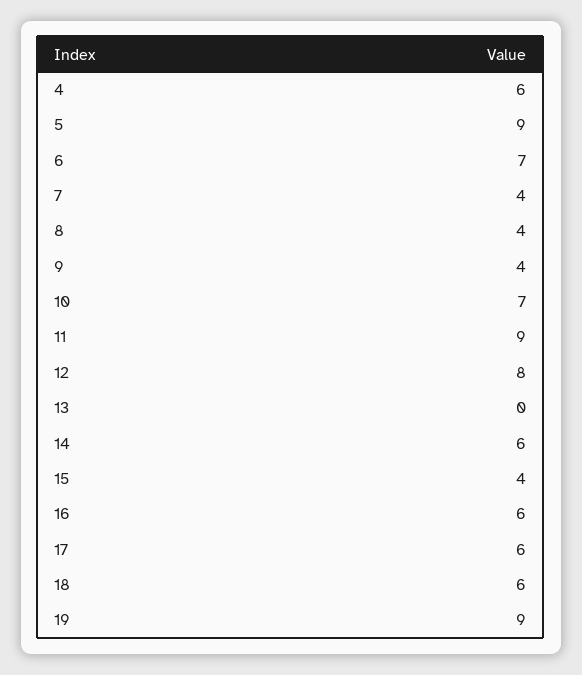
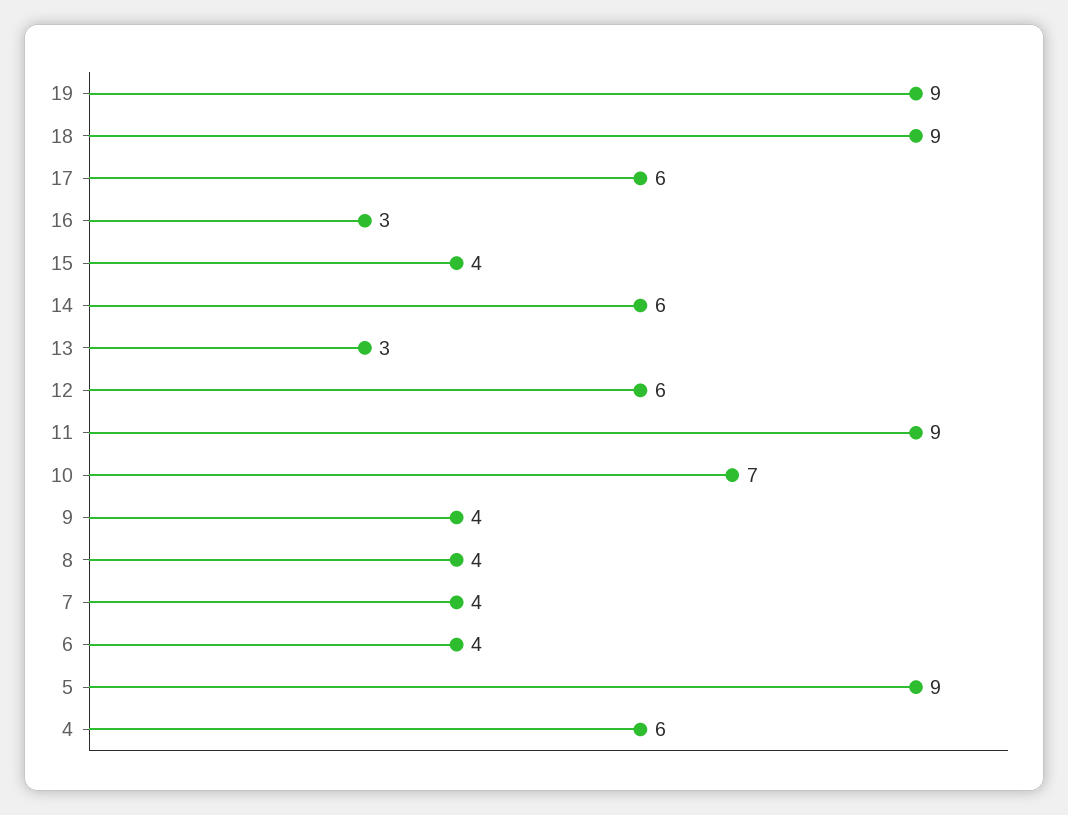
6: 7 -> 4
12: 8 -> 6
13: 0 -> 3
16: 6 -> 3
18: 6 -> 9

